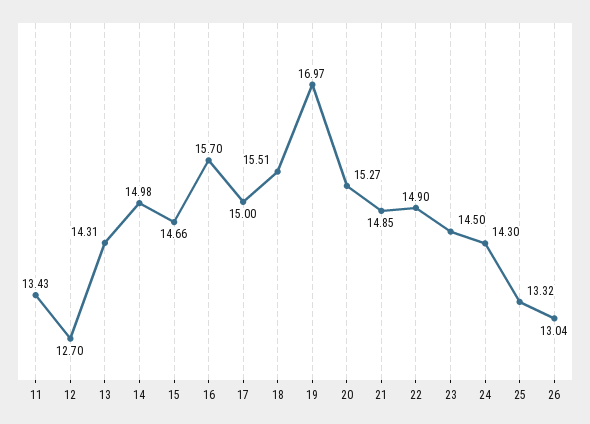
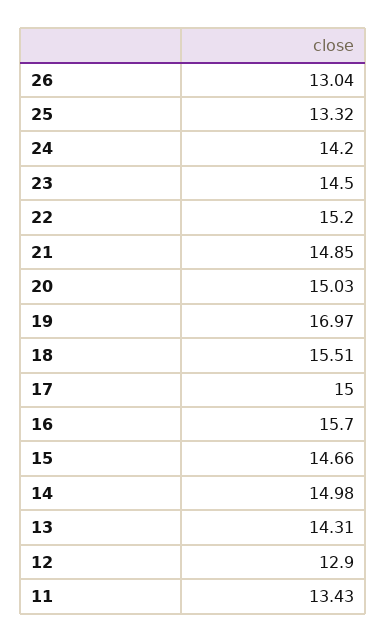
12: 12.7 -> 12.9
20: 15.27 -> 15.03
22: 14.9 -> 15.2
24: 14.3 -> 14.2

